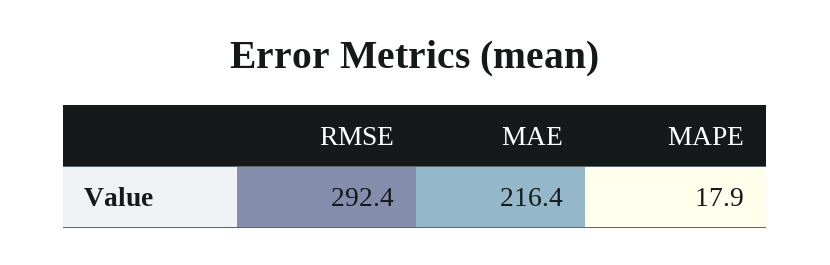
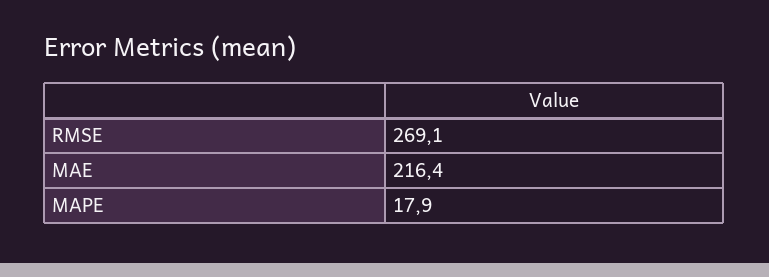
RMSE: 292.4 -> 269.1

